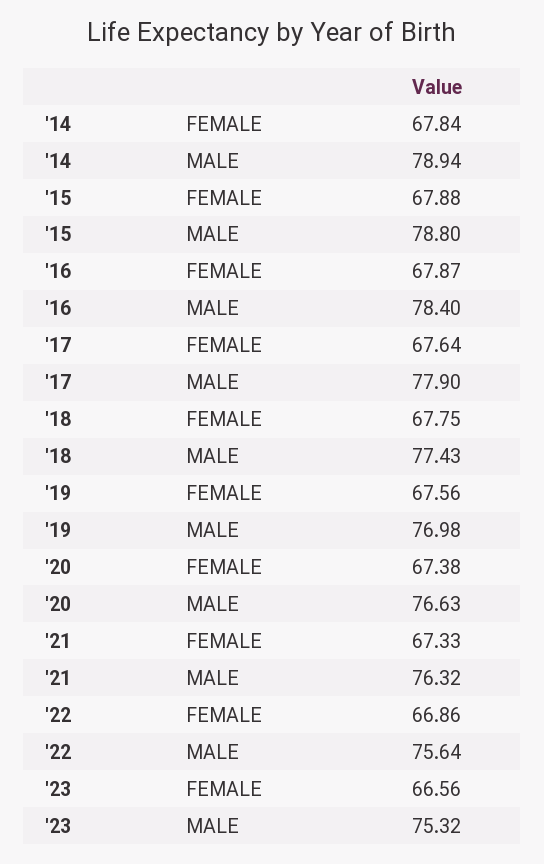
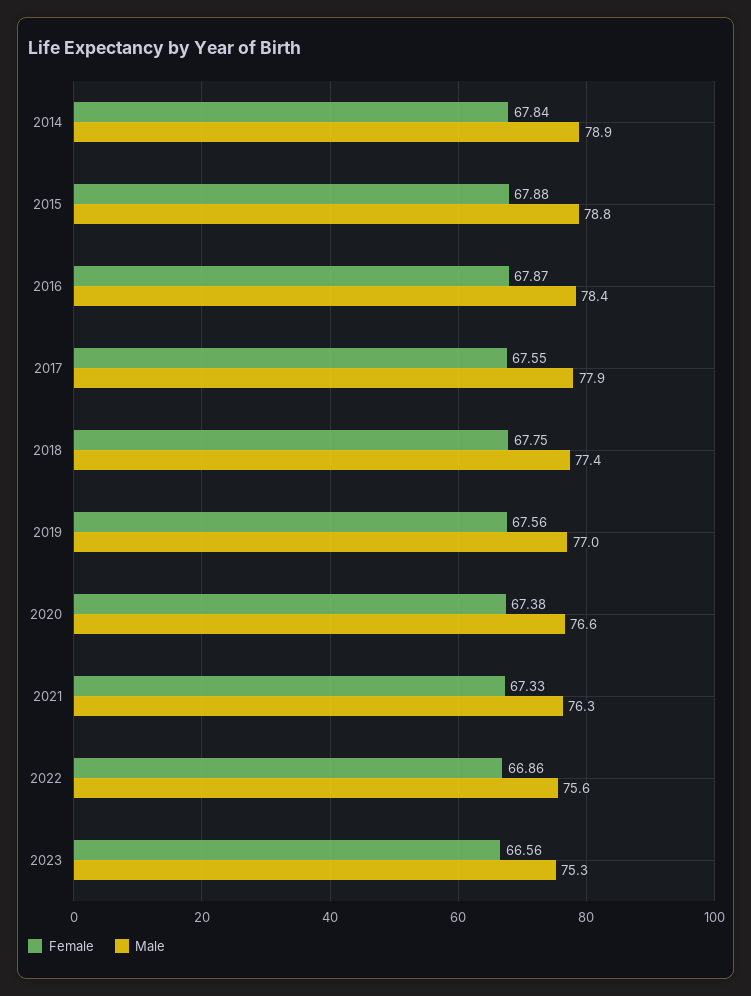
FEMALE, '17: 67.64 -> 67.55

